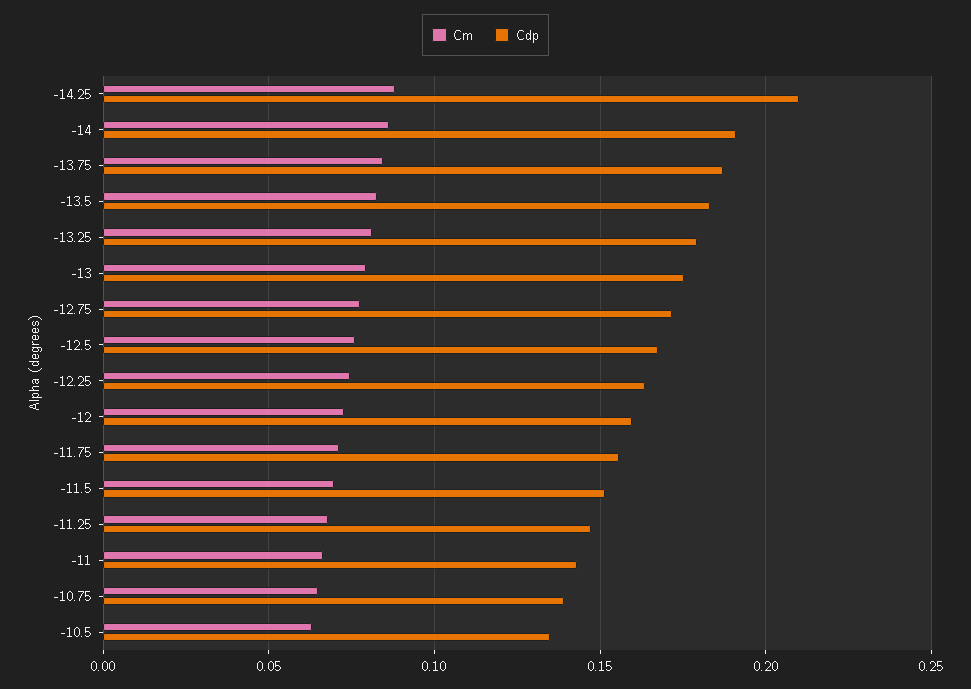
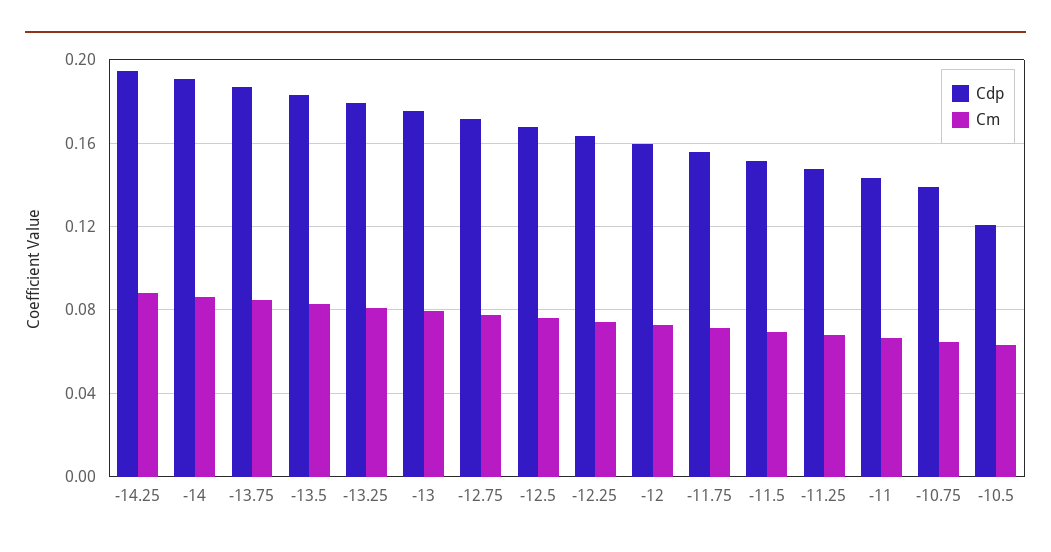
Cdp, -14.25: 0.21 -> 0.195
Cdp, -10.5: 0.135 -> 0.12

